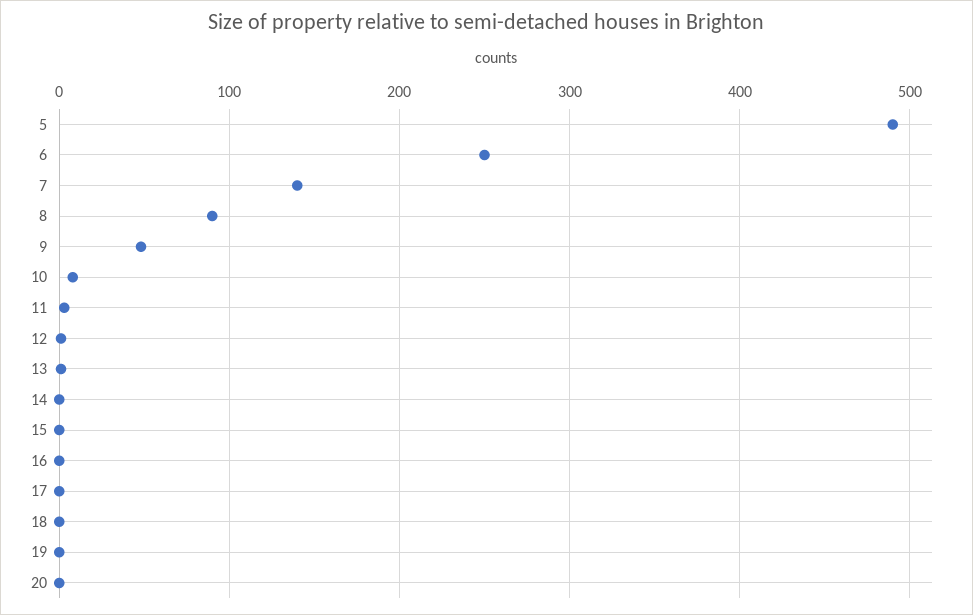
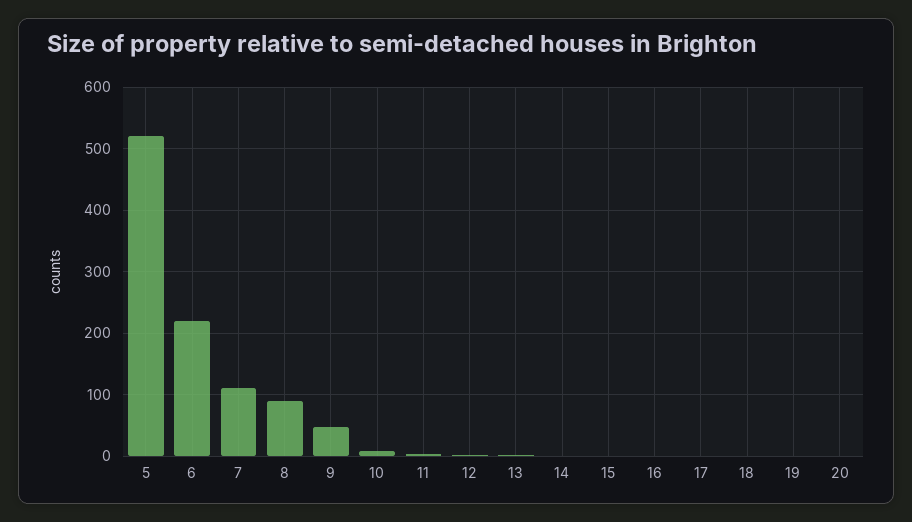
5: 490 -> 520
6: 250 -> 220
7: 140 -> 110

